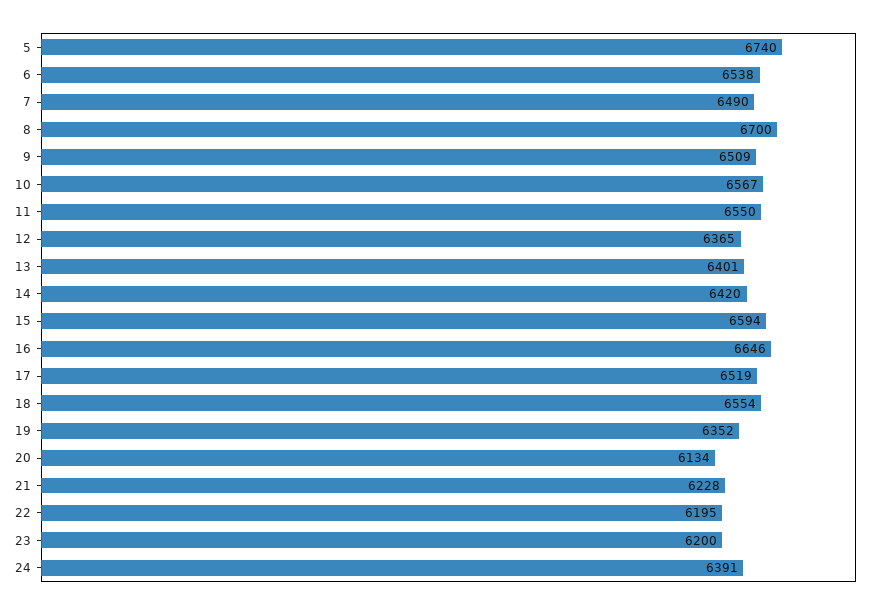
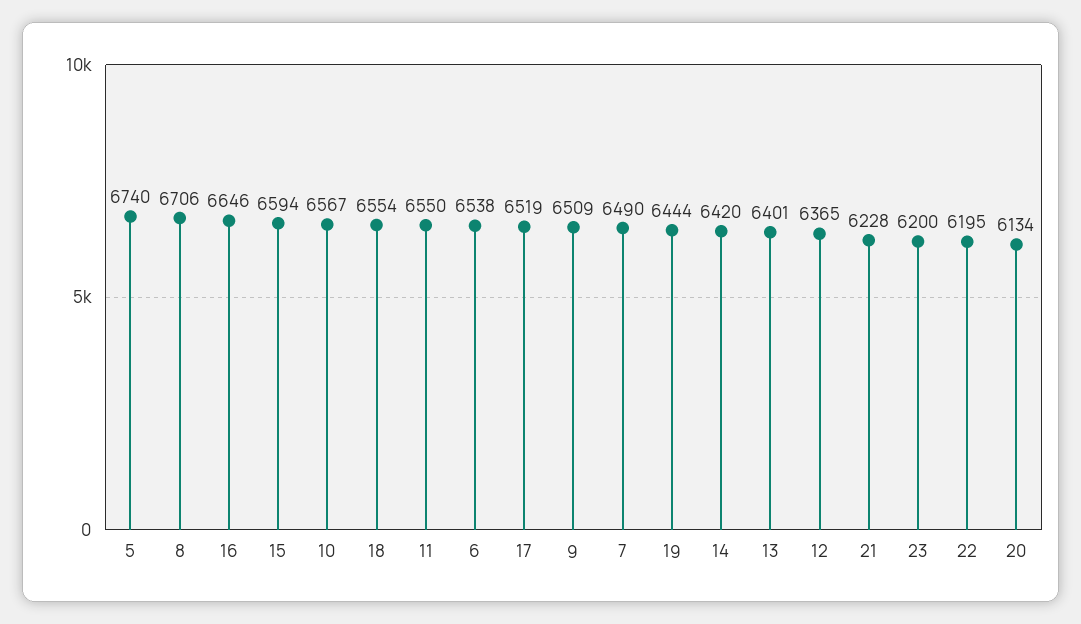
8: 6700 -> 6706
19: 6352 -> 6444
24: 6391 -> none

